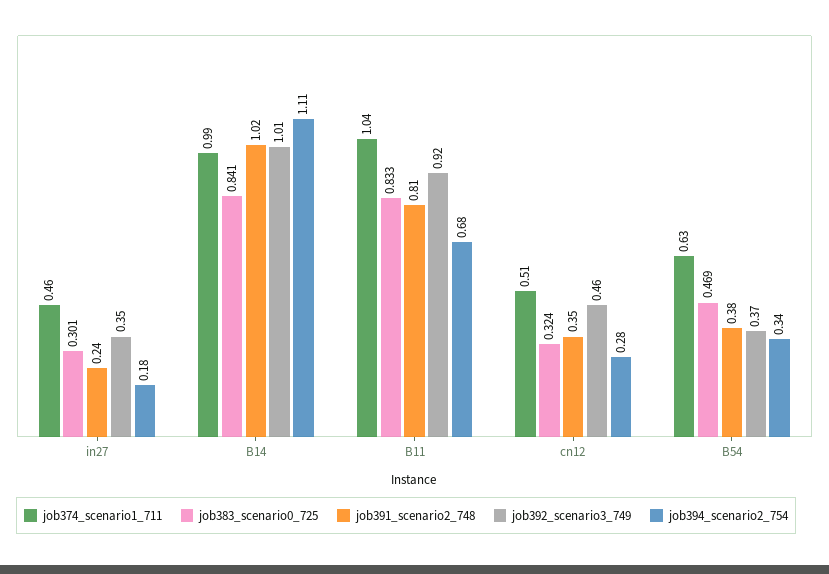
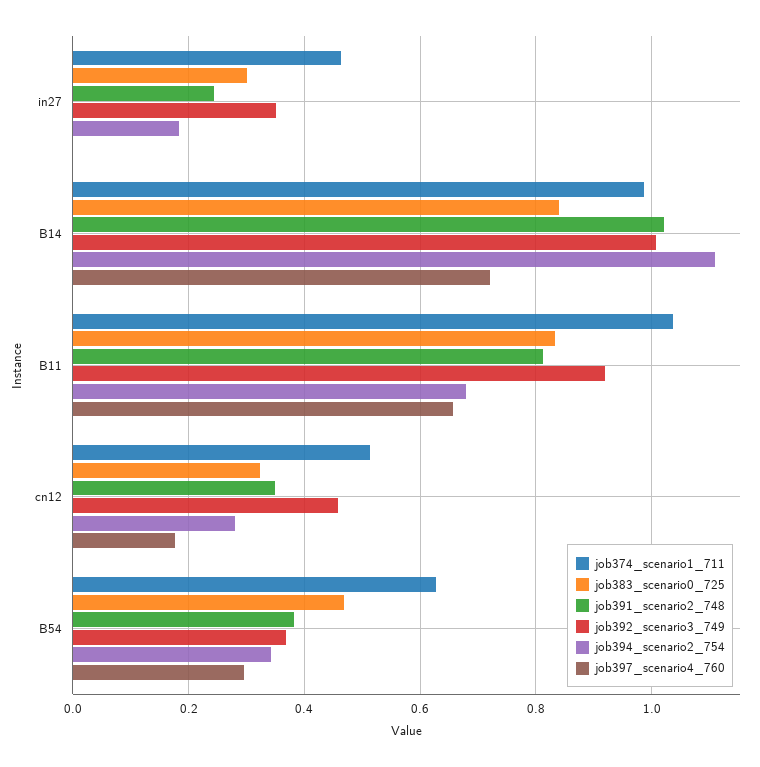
job397_scenario4_760, in27: none -> 0
job397_scenario4_760, B14: none -> 0.72
job397_scenario4_760, B11: none -> 0.66
job397_scenario4_760, cn12: none -> 0.18
job397_scenario4_760, B54: none -> 0.3

